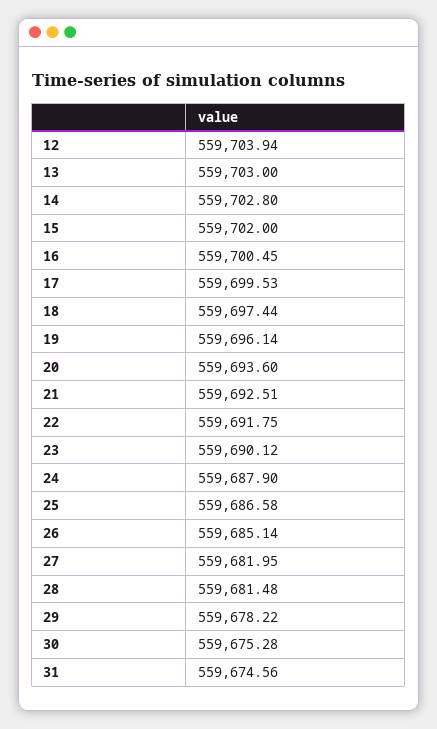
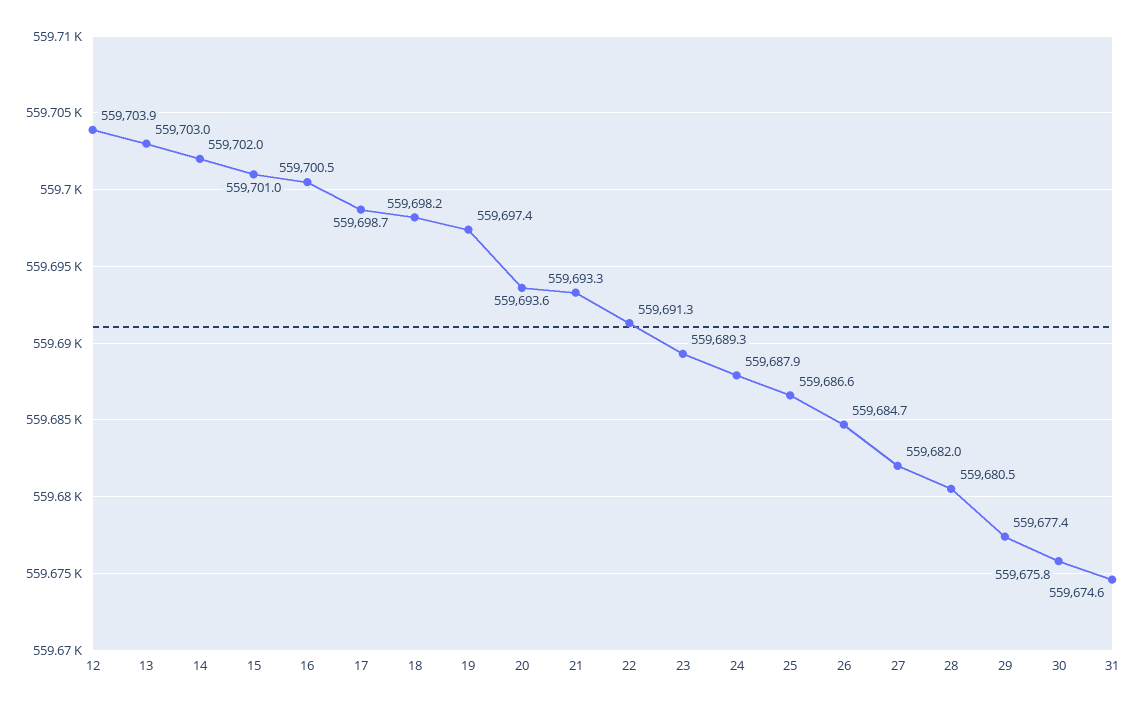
14: 559702.8 -> 559702
15: 559702 -> 559701
17: 559699.53 -> 559698.7
18: 559697.44 -> 559698.2
19: 559696.14 -> 559697.4
21: 559692.51 -> 559693.3
22: 559691.75 -> 559691.3
23: 559690.12 -> 559689.3
26: 559685.14 -> 559684.7
28: 559681.48 -> 559680.5
29: 559678.22 -> 559677.4
30: 559675.28 -> 559675.8

